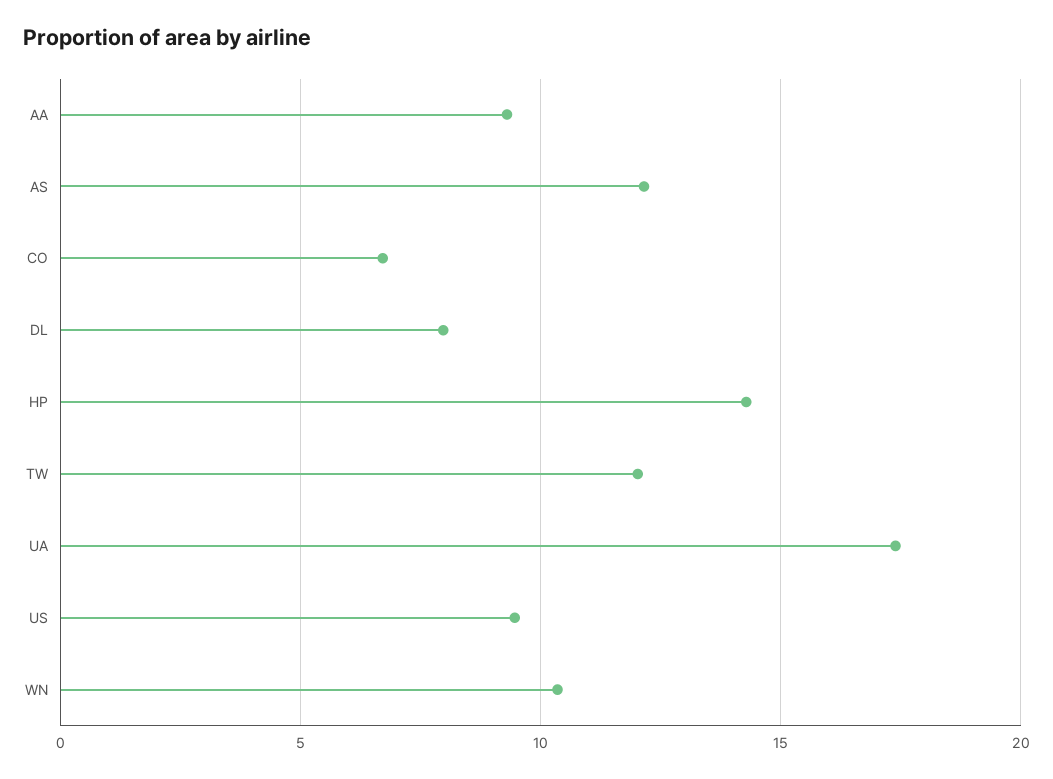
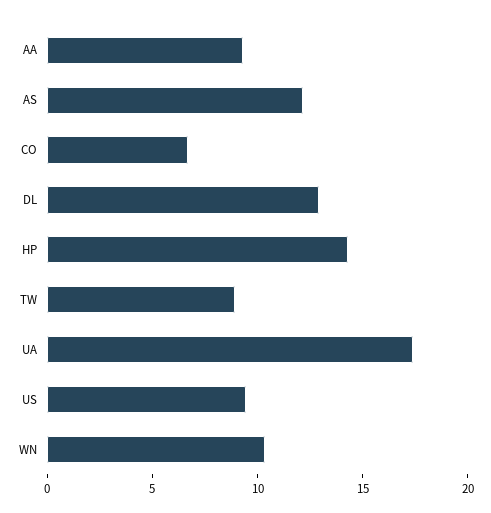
DL: 8 -> 13
TW: 12 -> 9

